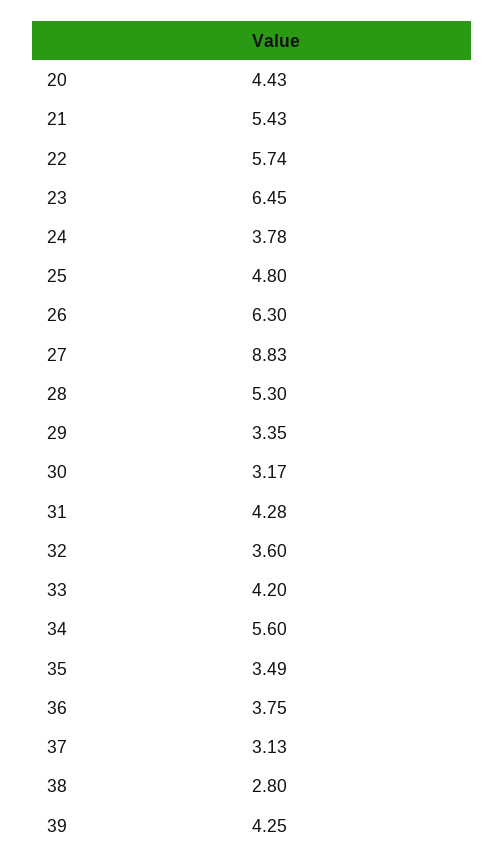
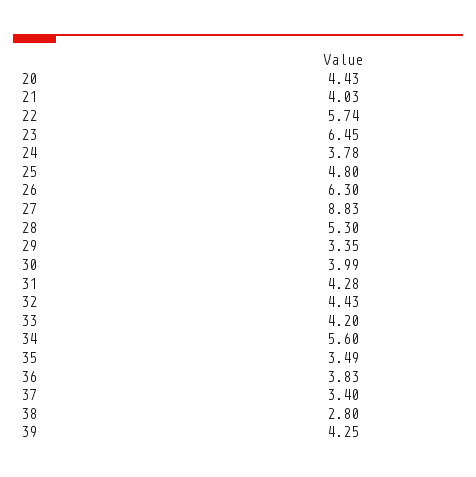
21: 5.43 -> 4.03
30: 3.17 -> 3.99
32: 3.6 -> 4.43
36: 3.75 -> 3.83
37: 3.13 -> 3.4

